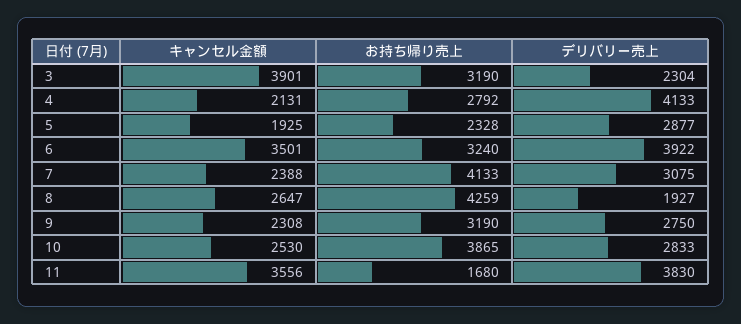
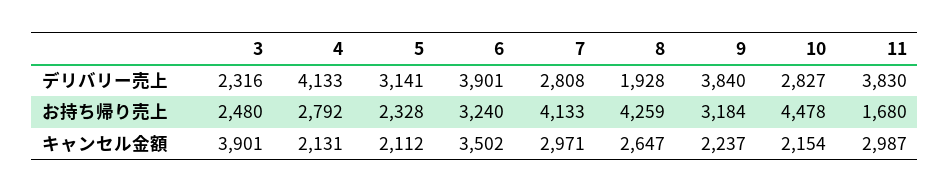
お持ち帰り売上, 3: 3190 -> 2480
デリバリー売上, 3: 2304 -> 2316
キャンセル金額, 5: 1925 -> 2112
デリバリー売上, 5: 2877 -> 3141
キャンセル金額, 6: 3501 -> 3502
デリバリー売上, 6: 3922 -> 3901
キャンセル金額, 7: 2388 -> 2971
デリバリー売上, 7: 3075 -> 2808
デリバリー売上, 8: 1927 -> 1928
キャンセル金額, 9: 2308 -> 2237
お持ち帰り売上, 9: 3190 -> 3184
デリバリー売上, 9: 2750 -> 3840
キャンセル金額, 10: 2530 -> 2154
お持ち帰り売上, 10: 3865 -> 4478
デリバリー売上, 10: 2833 -> 2827
キャンセル金額, 11: 3556 -> 2987

